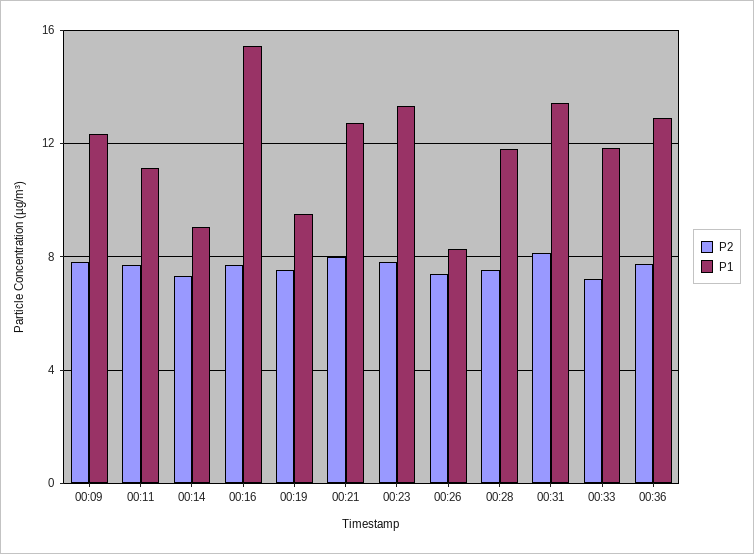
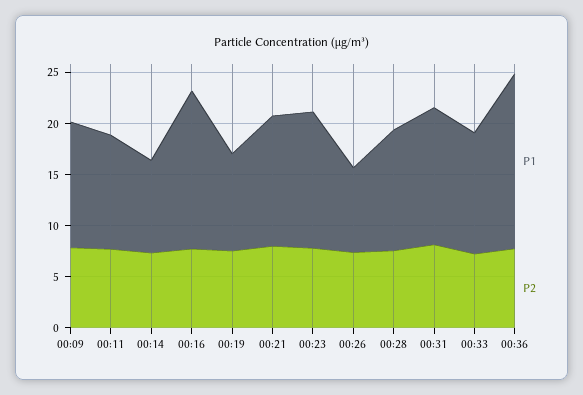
P1, 00:36: 13 -> 17

